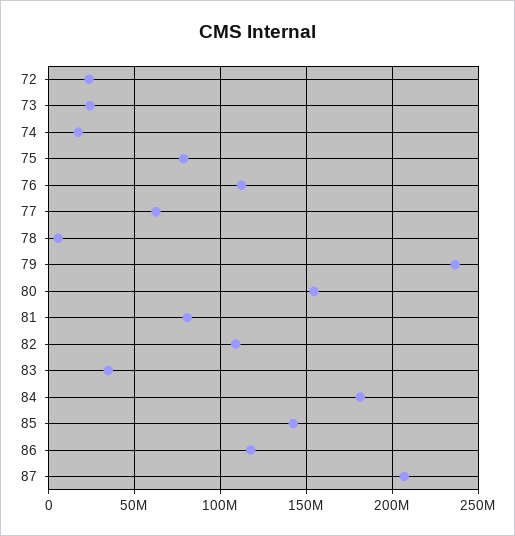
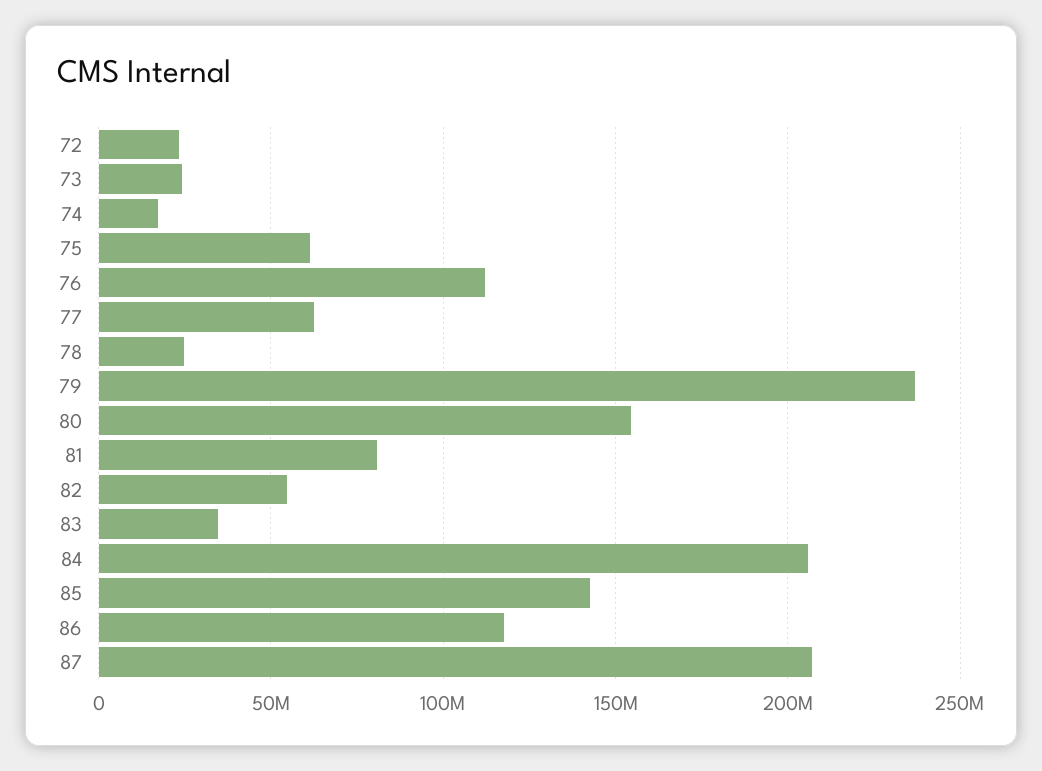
75: 80000000 -> 60000000
78: 5000000 -> 25000000
82: 110000000 -> 55000000
84: 180000000 -> 205000000

